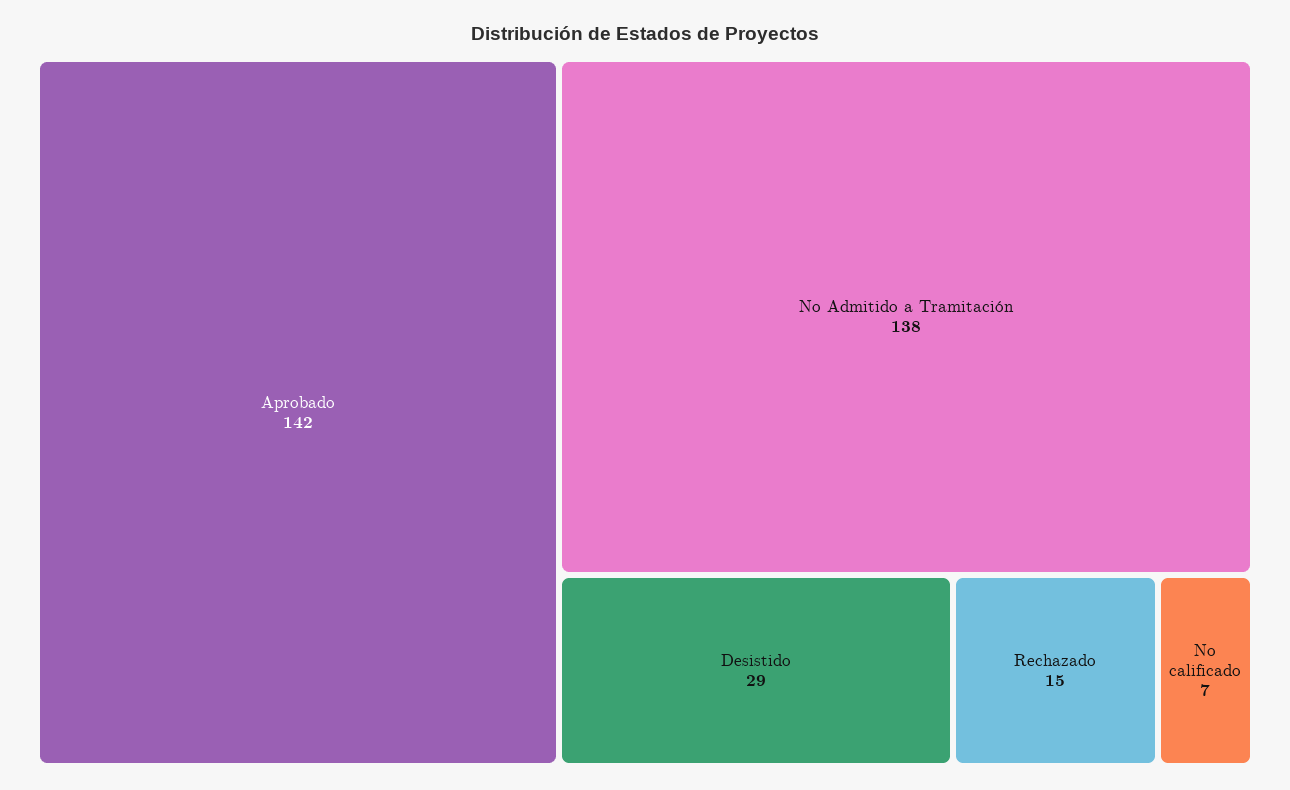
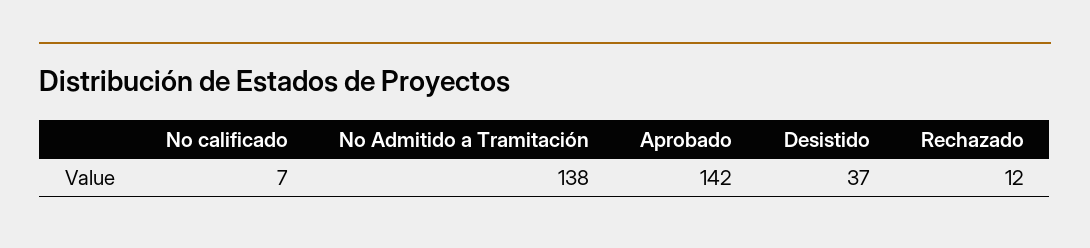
Desistido: 29 -> 37
Rechazado: 15 -> 12

